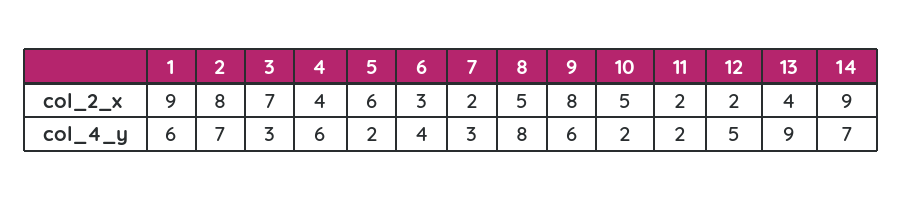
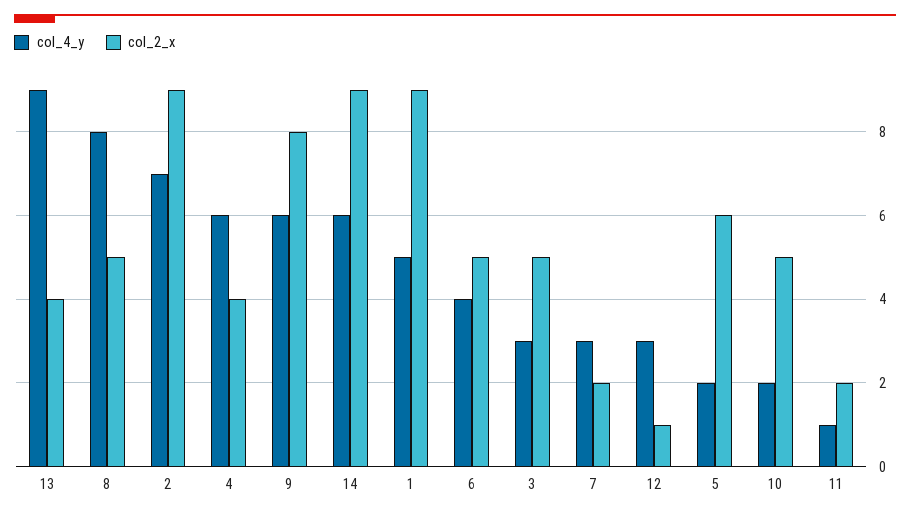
col_2_x, 2: 8 -> 9
col_2_x, 3: 7 -> 5
col_2_x, 6: 3 -> 5
col_2_x, 12: 2 -> 1
col_4_y, 1: 6 -> 5
col_4_y, 11: 2 -> 1
col_4_y, 12: 5 -> 3
col_4_y, 14: 7 -> 6

